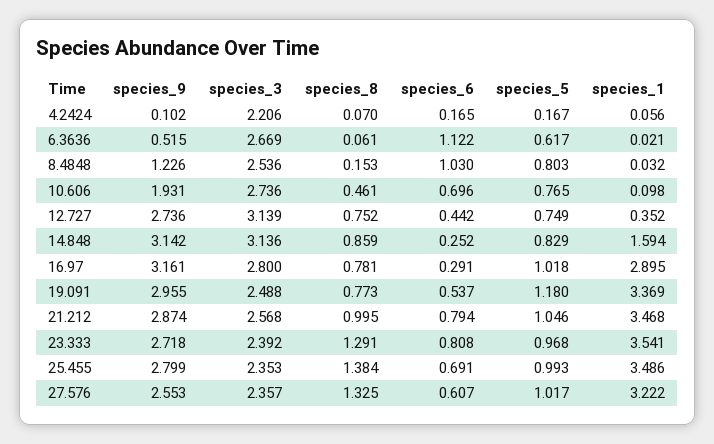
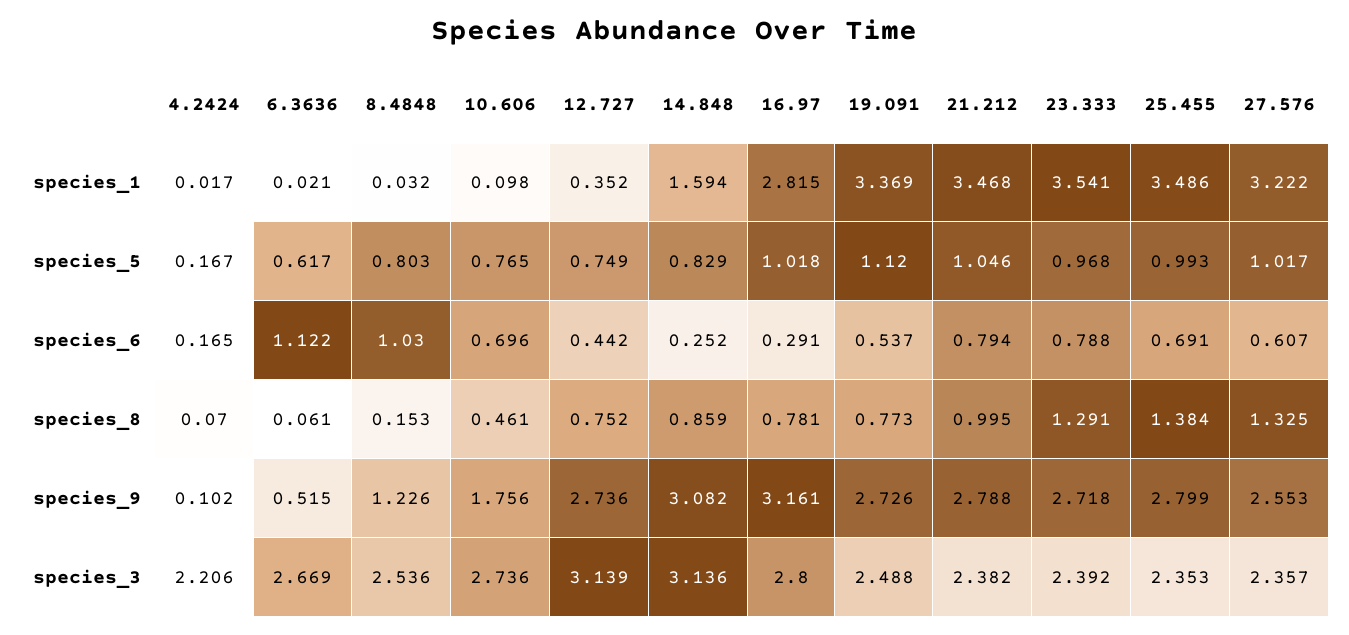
species_1, 4.2424: 0.056 -> 0.017
species_9, 10.606: 1.931 -> 1.756
species_9, 14.848: 3.142 -> 3.082
species_1, 16.97: 2.895 -> 2.815
species_9, 19.091: 2.955 -> 2.726
species_5, 19.091: 1.18 -> 1.12
species_9, 21.212: 2.874 -> 2.788
species_3, 21.212: 2.568 -> 2.382
species_6, 23.333: 0.808 -> 0.788

